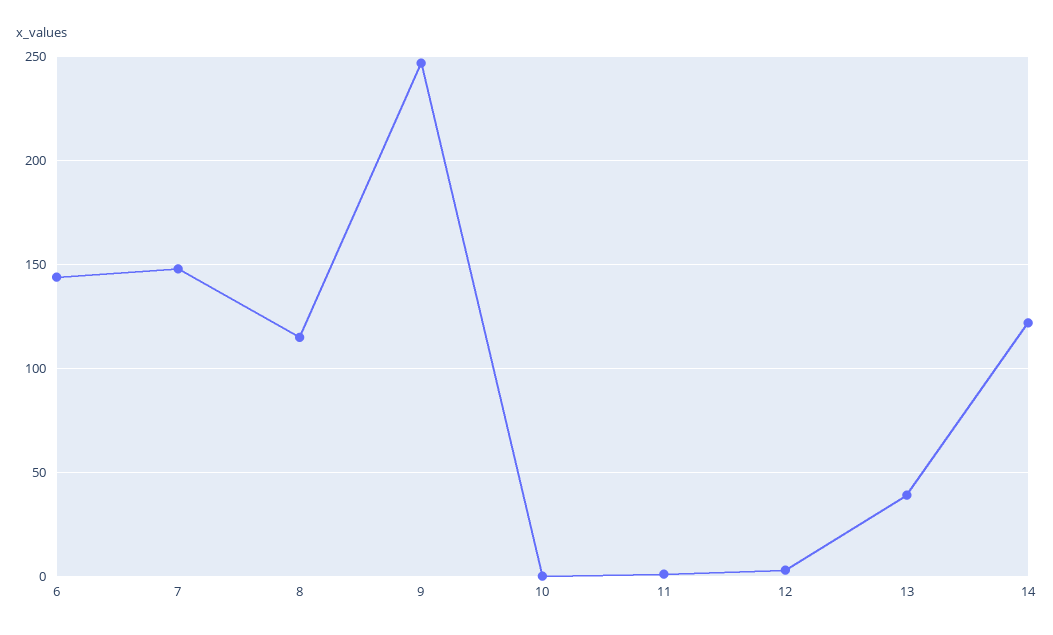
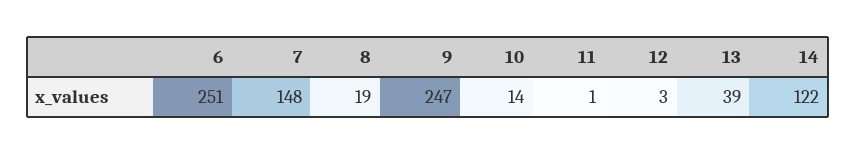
6: 145 -> 251
8: 115 -> 19
10: 0 -> 14

